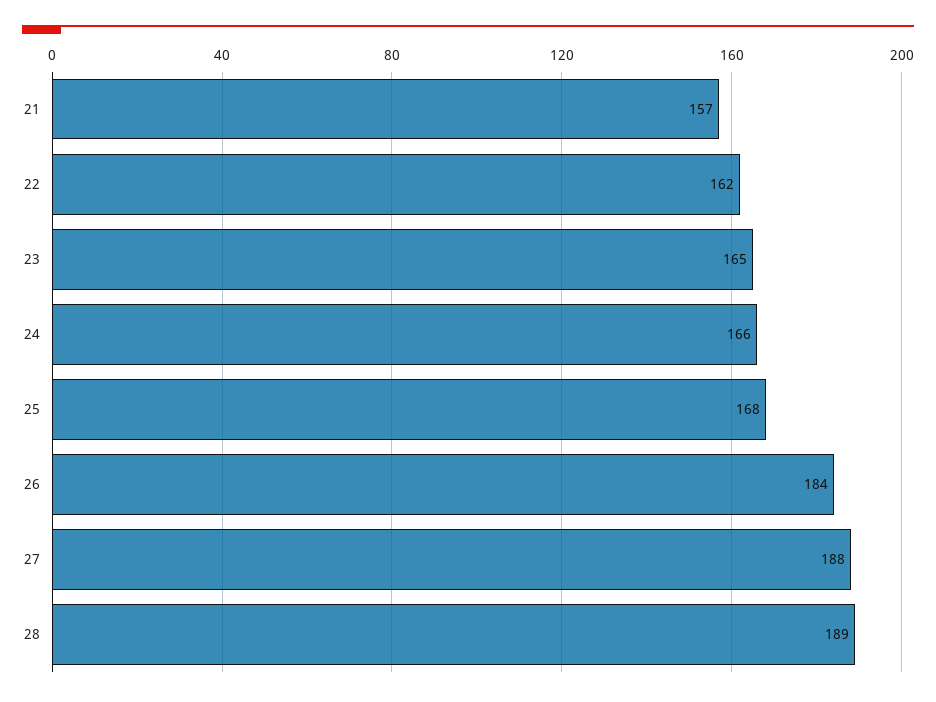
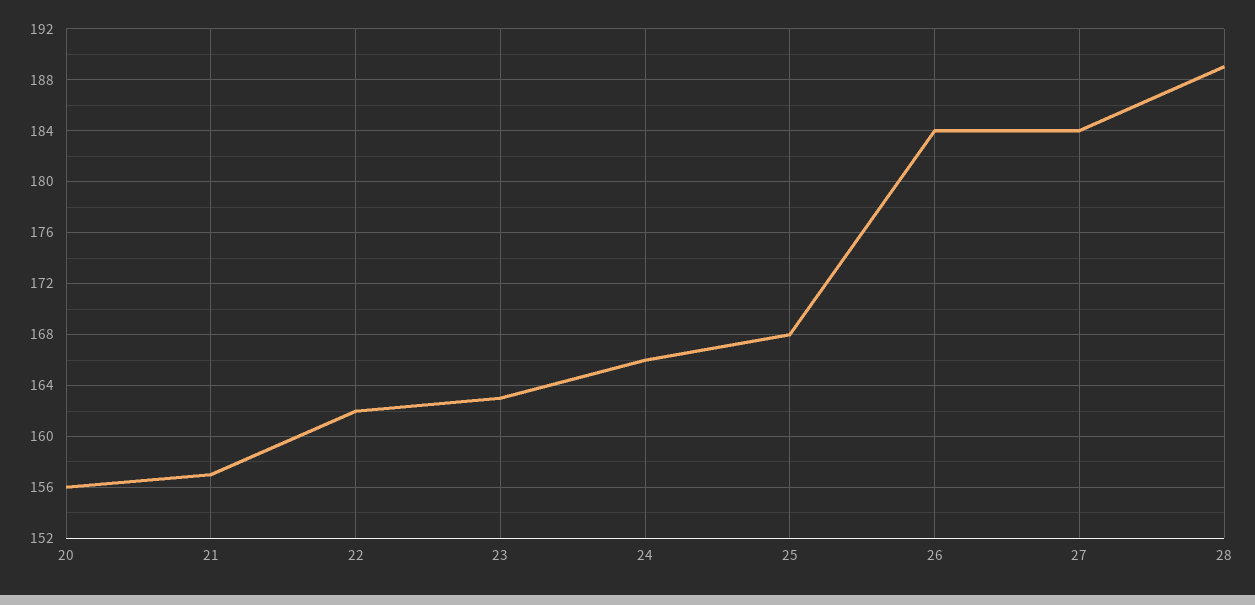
23: 165 -> 163
27: 188 -> 184
20: none -> 156

